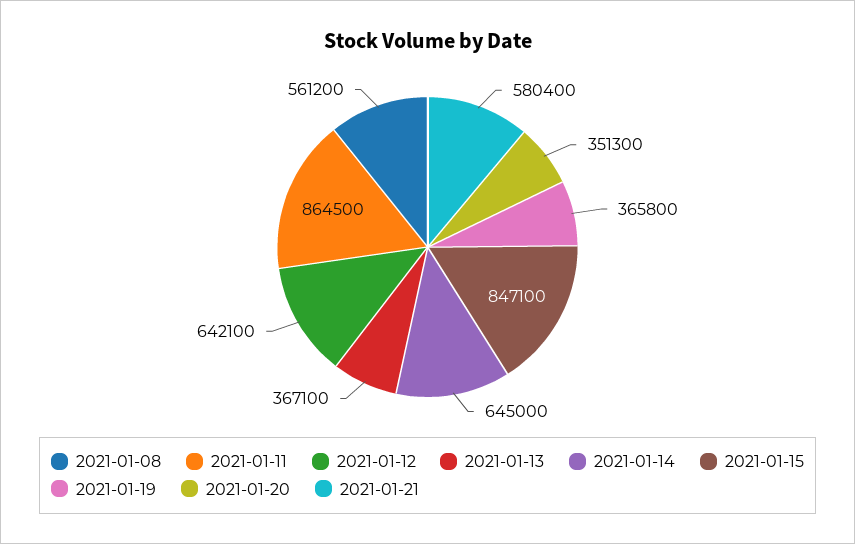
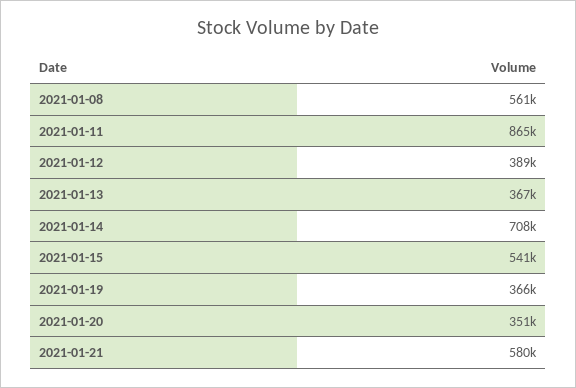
2021-01-12: 642100 -> 389000
2021-01-14: 645000 -> 708000
2021-01-15: 847100 -> 541000

